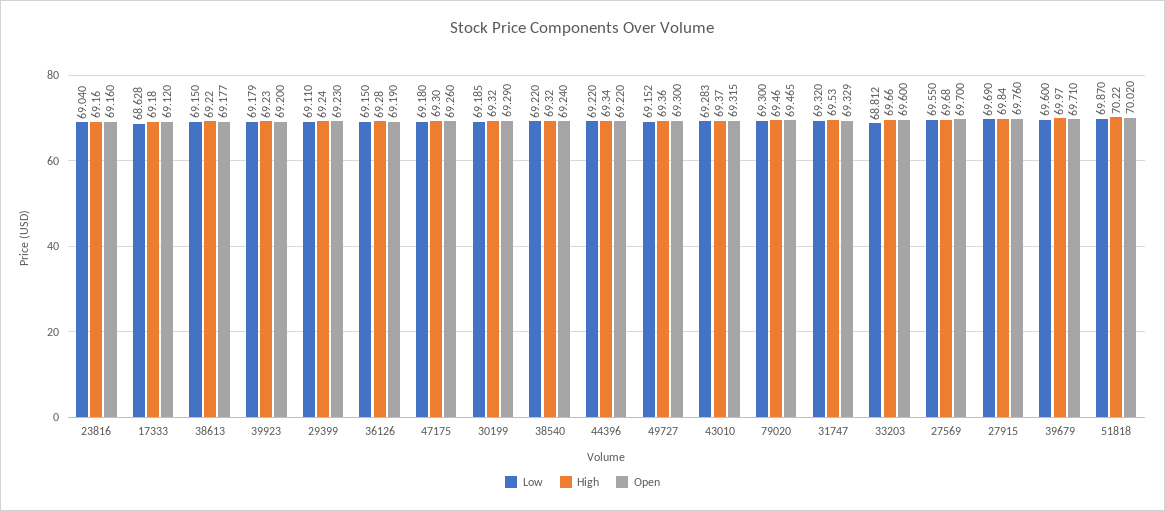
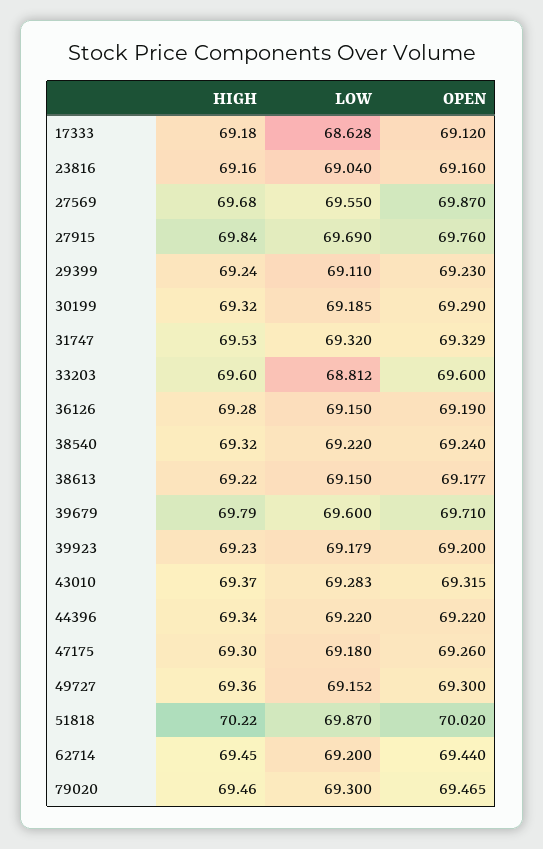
High, 33203: 69.66 -> 69.6
Open, 27569: 69.7 -> 69.87
High, 39679: 69.97 -> 69.79
High, 62714: none -> 69.45
Low, 62714: none -> 69.2
Open, 62714: none -> 69.44

